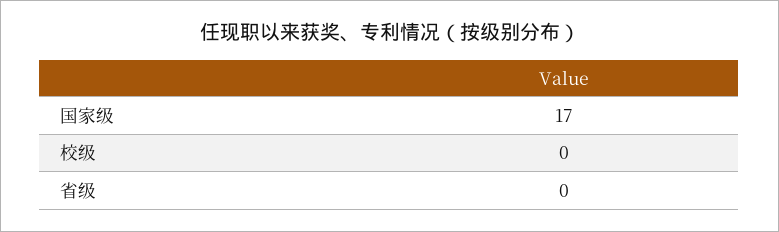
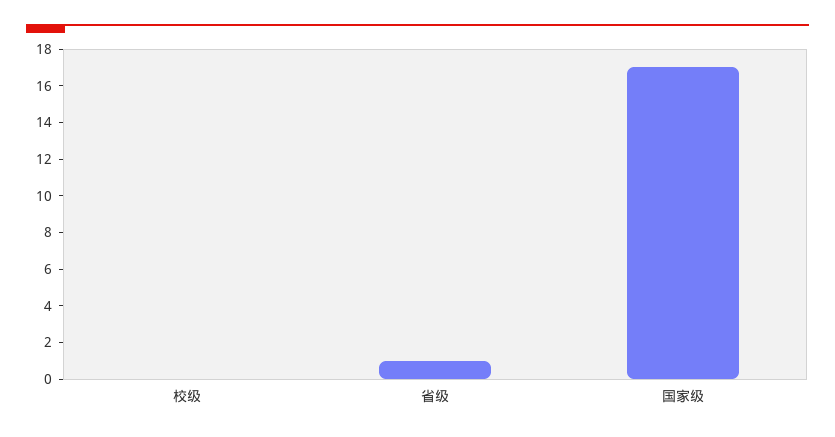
省级: 0 -> 1

